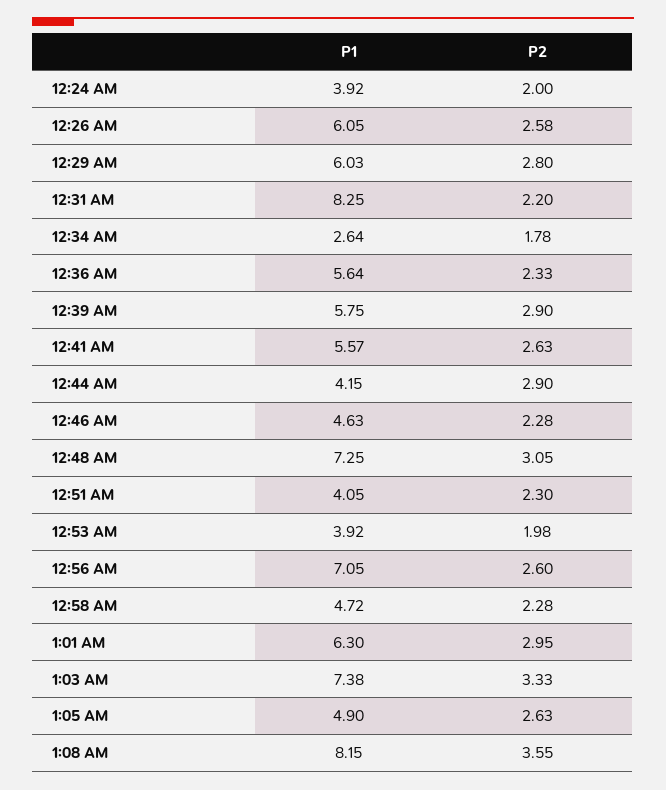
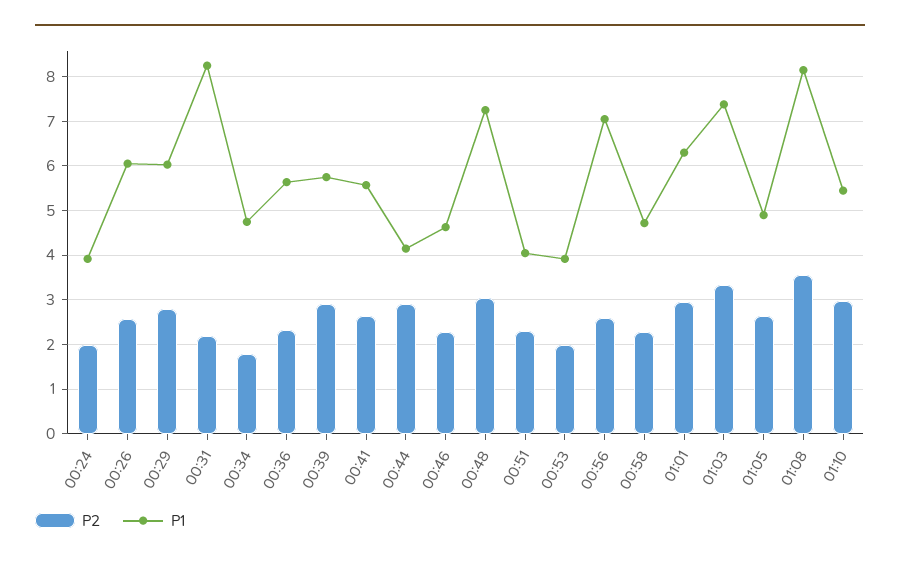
P1, 12:34 AM: 2.64 -> 4.8
P2, 01:10: none -> 3
P1, 01:10: none -> 5.4

